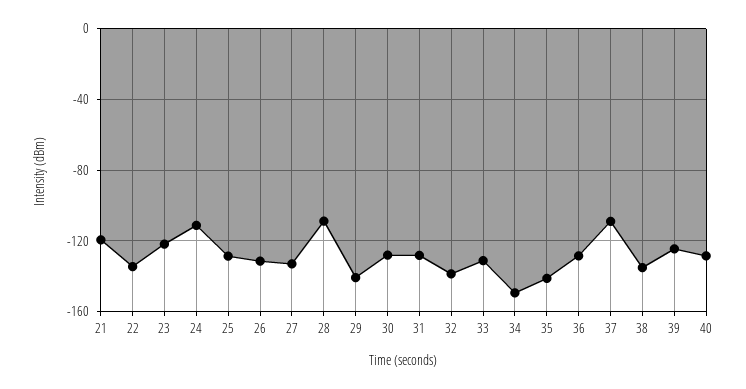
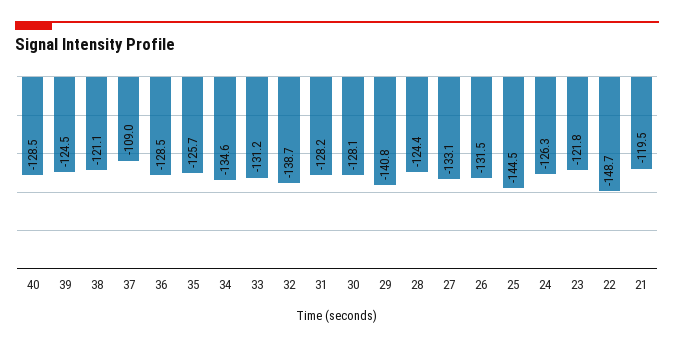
22: -135 -> -148.7
24: -110 -> -126.3
25: -130 -> -144.5
28: -110 -> -124.4
34: -150 -> -134.6
35: -140 -> -125.7
38: -135 -> -121.1

